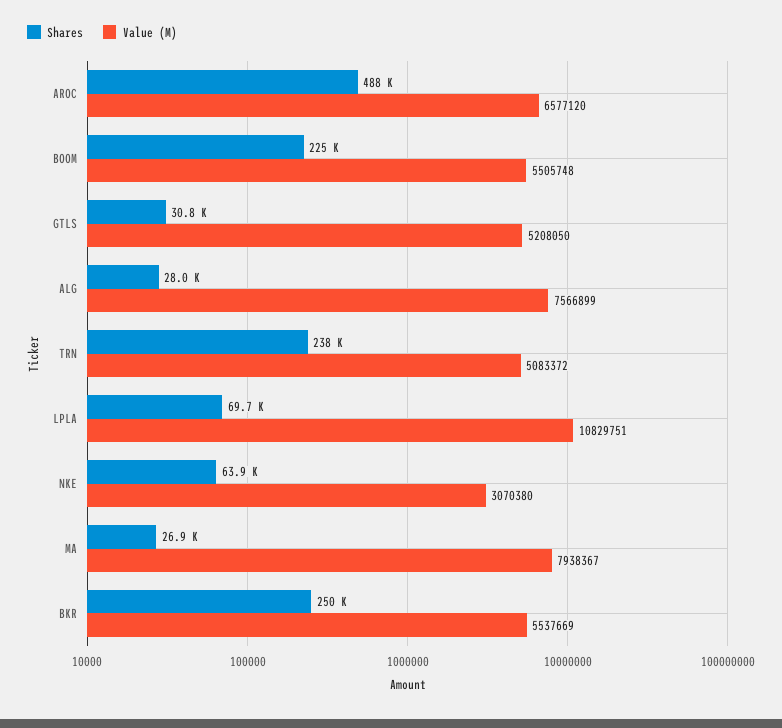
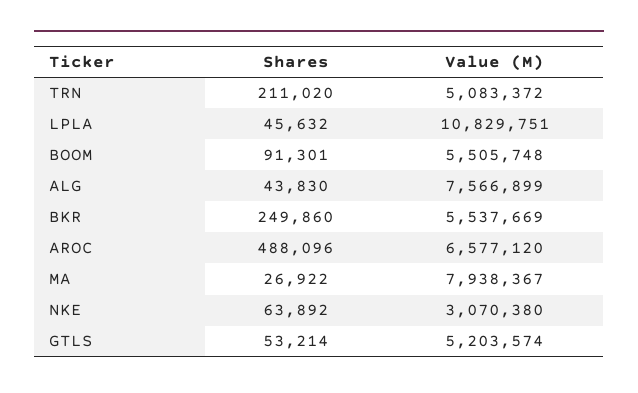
Shares, BOOM: 225000 -> 91301
Shares, GTLS: 30800 -> 53214
Value (M), GTLS: 5208050 -> 5203574
Shares, ALG: 28000 -> 43830
Shares, TRN: 238000 -> 211020
Shares, LPLA: 69700 -> 45632

